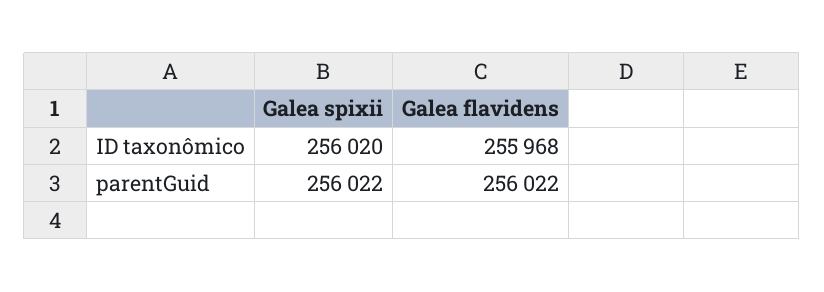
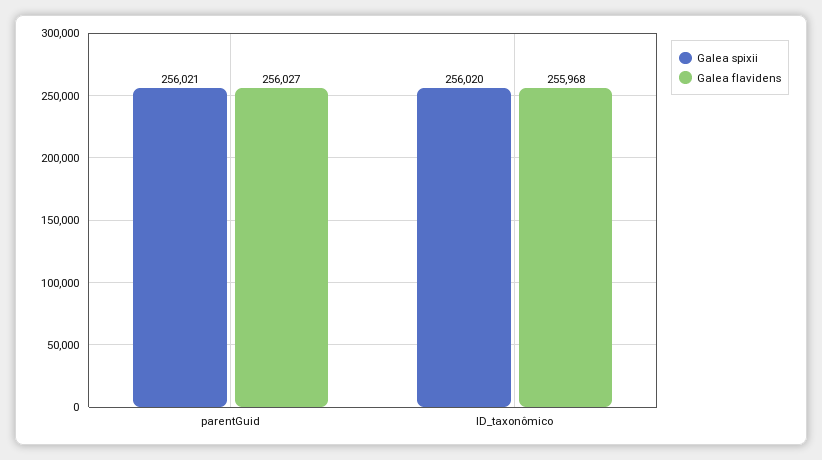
Galea spixii, parentGuid: 256022 -> 256021
Galea flavidens, parentGuid: 256022 -> 256027

